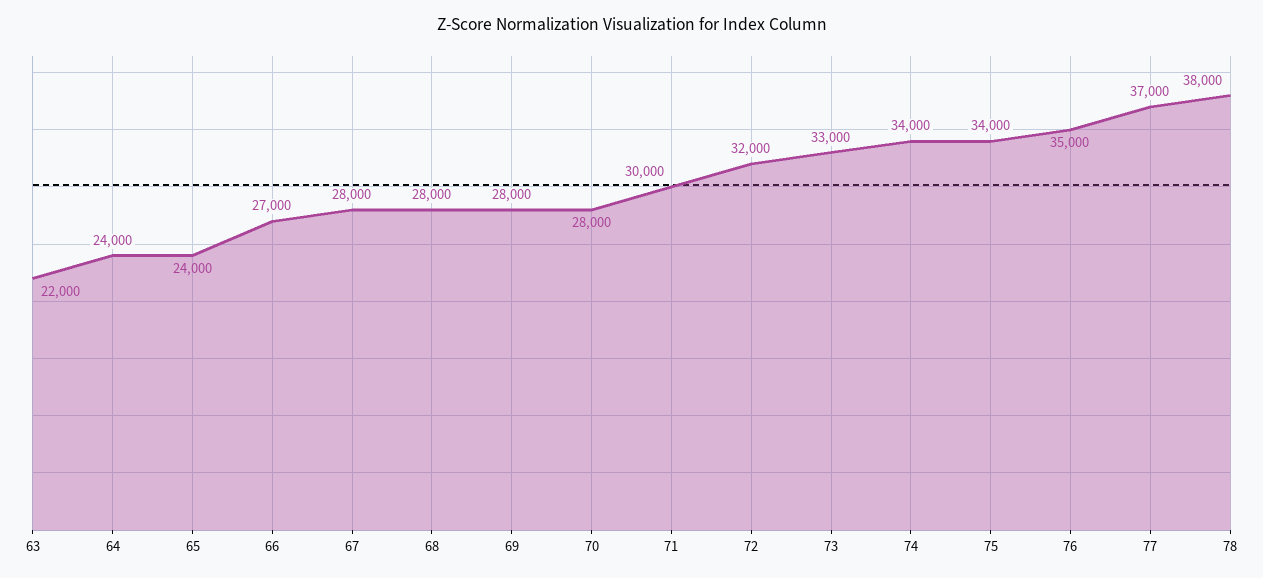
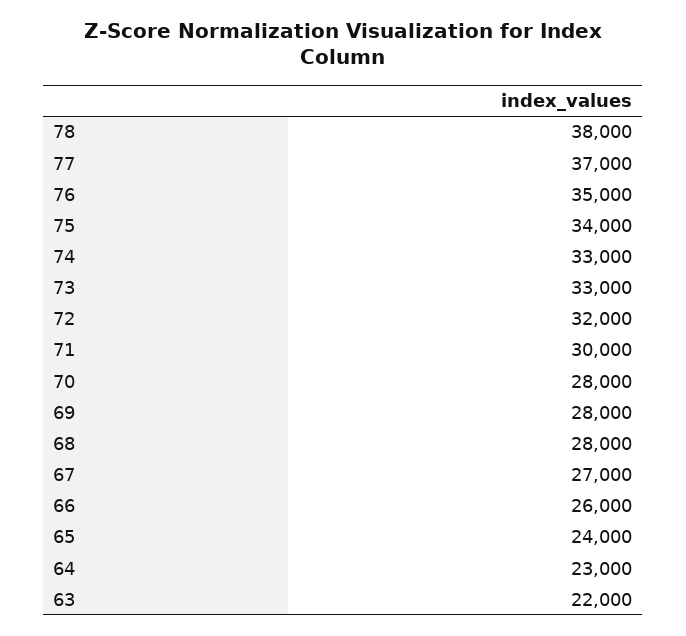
64: 24000 -> 23000
66: 27000 -> 26000
67: 28000 -> 27000
74: 34000 -> 33000

